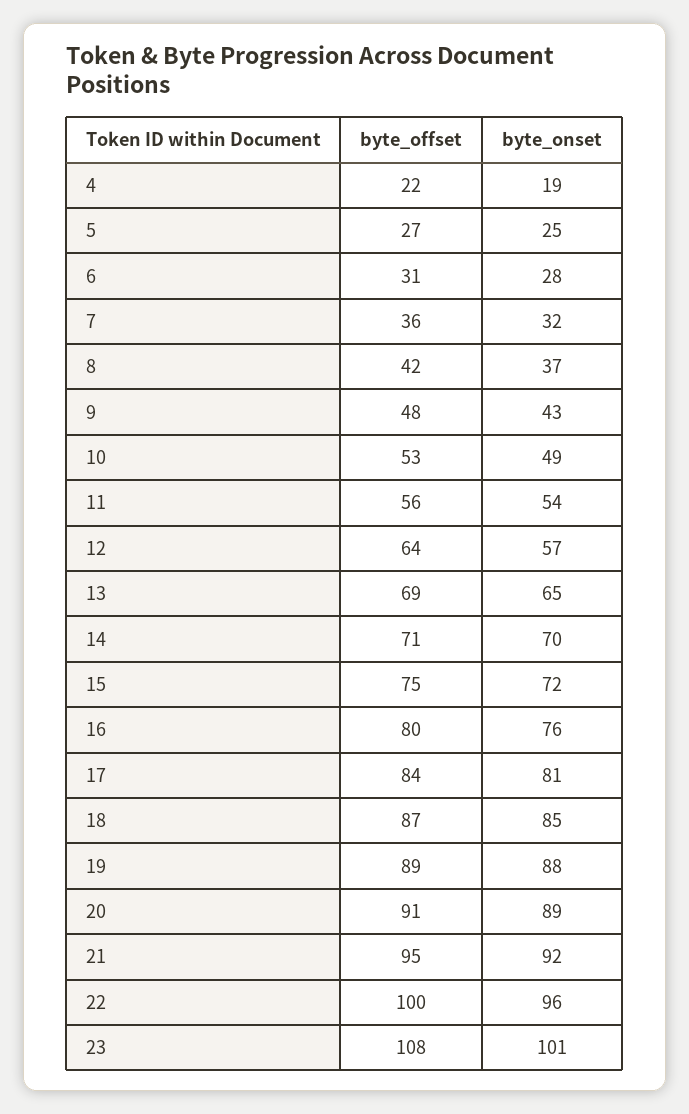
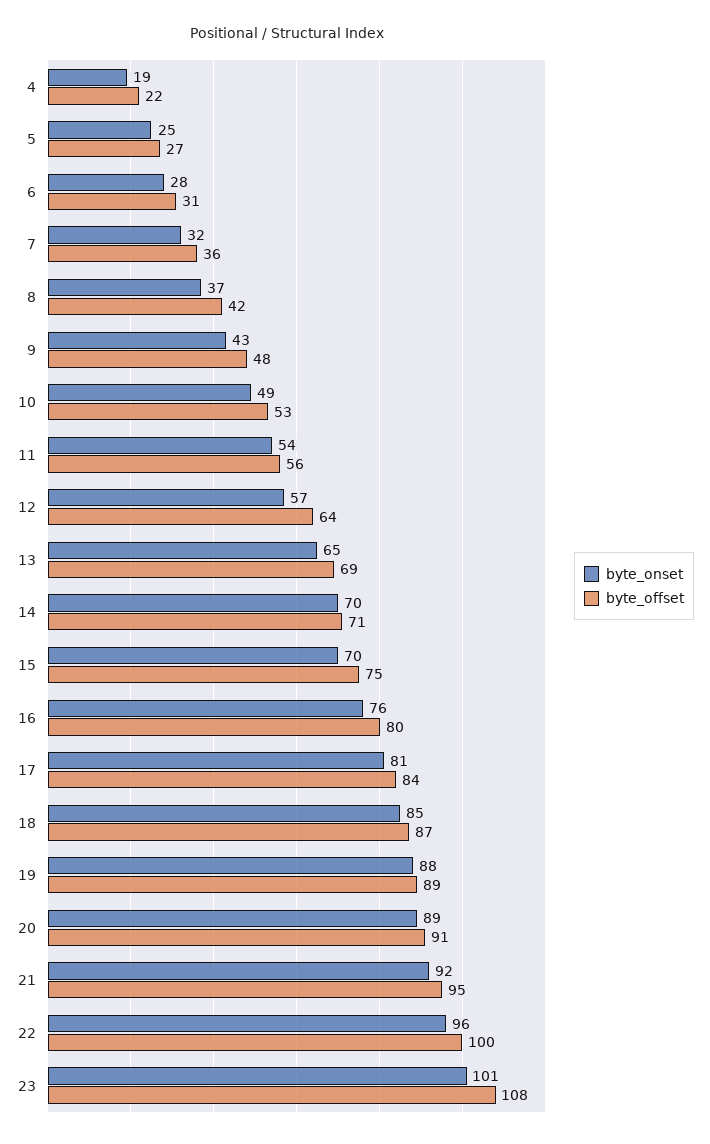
byte_onset, 15: 72 -> 70

